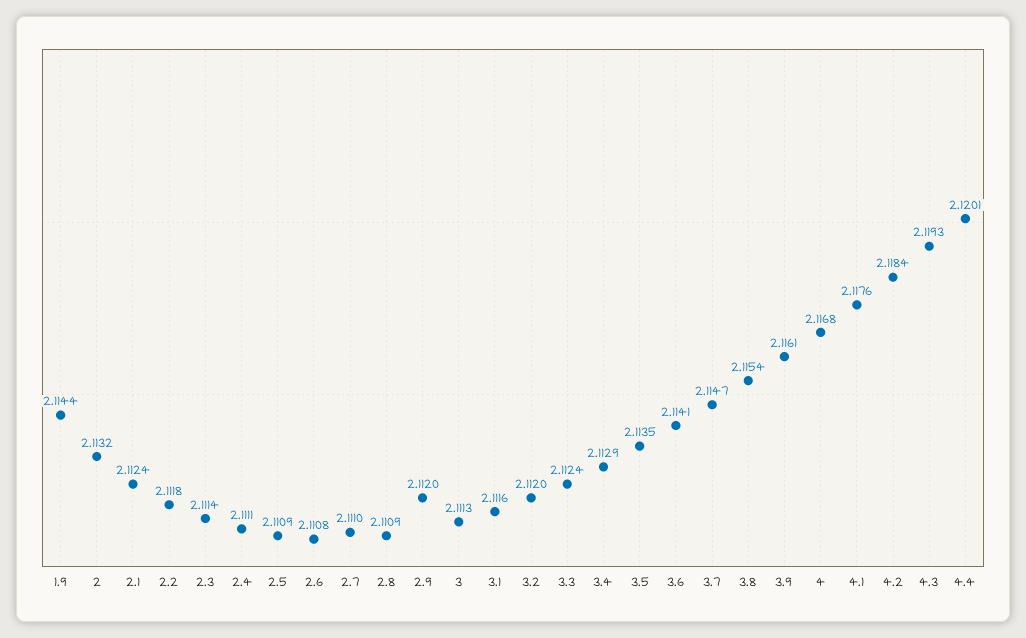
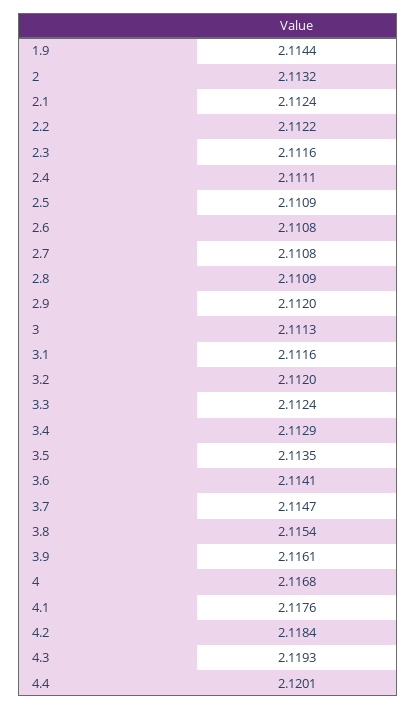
2.2: 2.1118 -> 2.1122
2.3: 2.1114 -> 2.1116
2.7: 2.111 -> 2.1108

